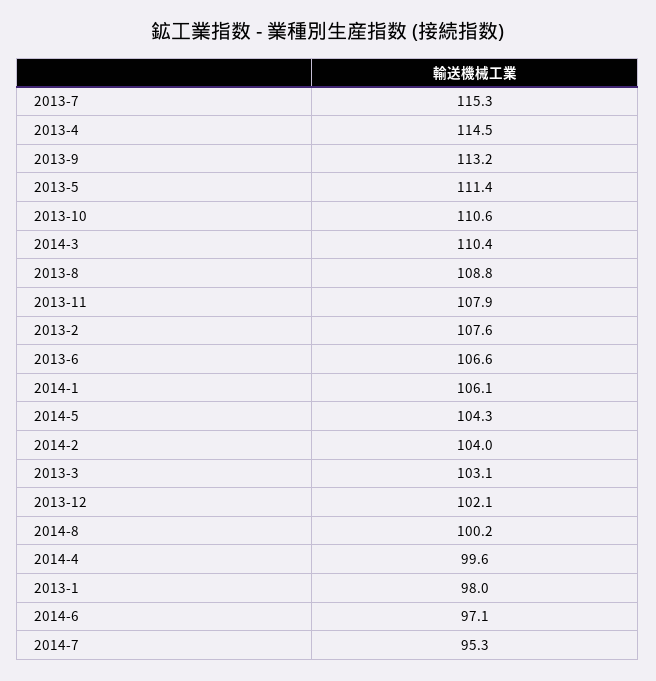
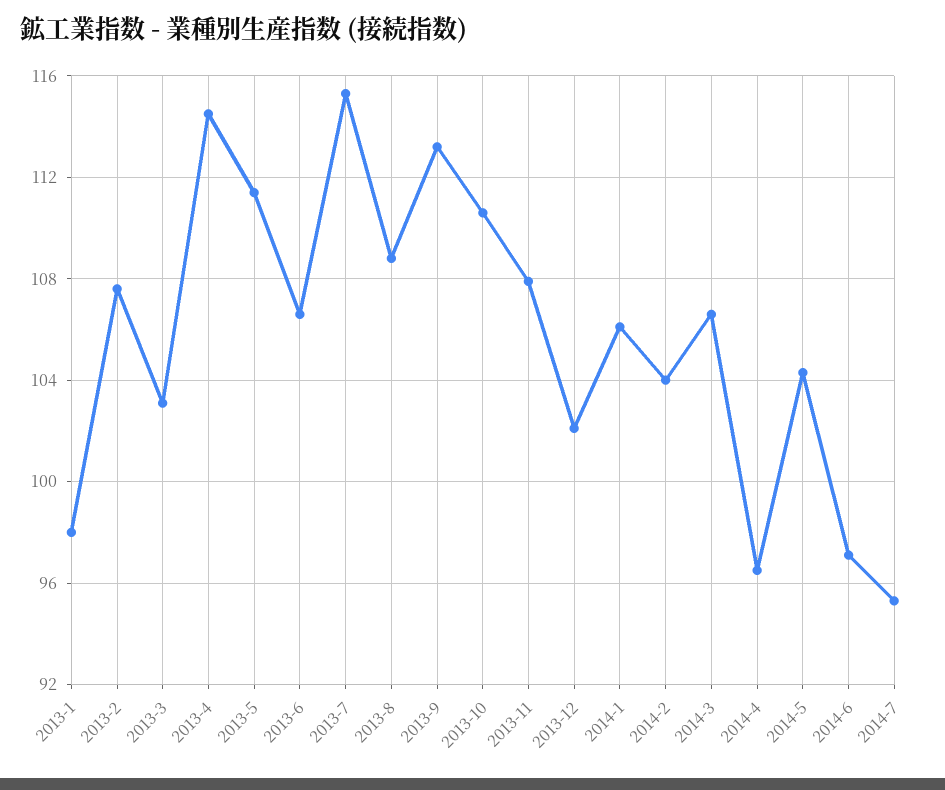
2014-3: 110.4 -> 106.5
2014-8: 100.2 -> none
2014-4: 99.6 -> 96.5

